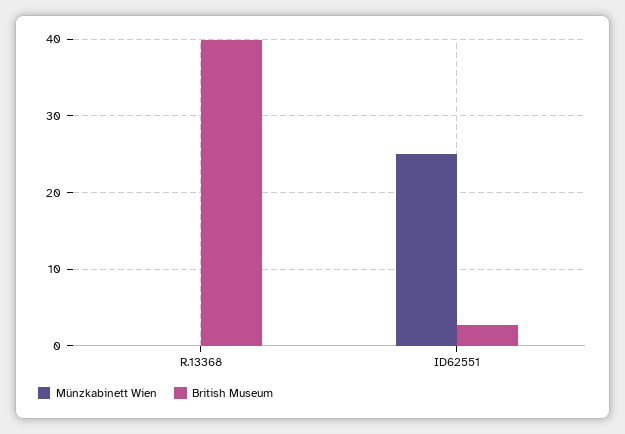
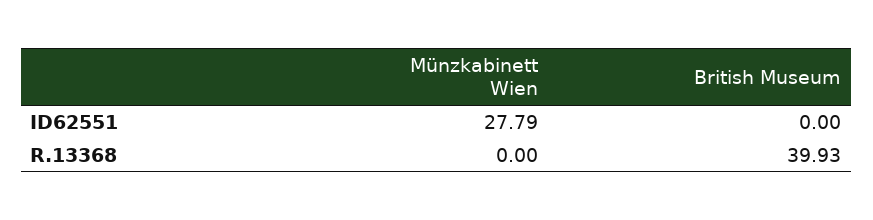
Münzkabinett Wien, ID62551: 25 -> 27.79
British Museum, ID62551: 3 -> 0

